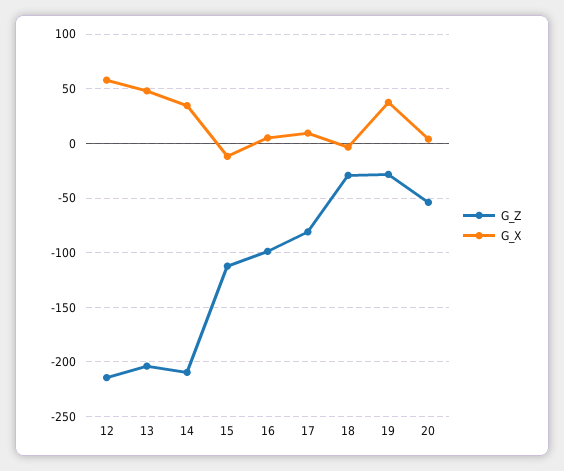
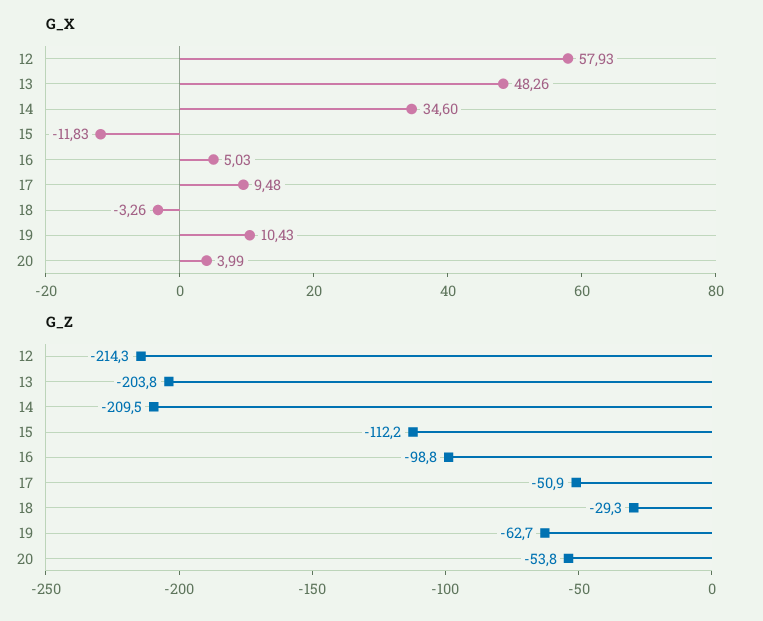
G_Z, 17: -80 -> -50.9
G_Z, 19: -30 -> -62.7
G_X, 19: 40 -> 10.43

